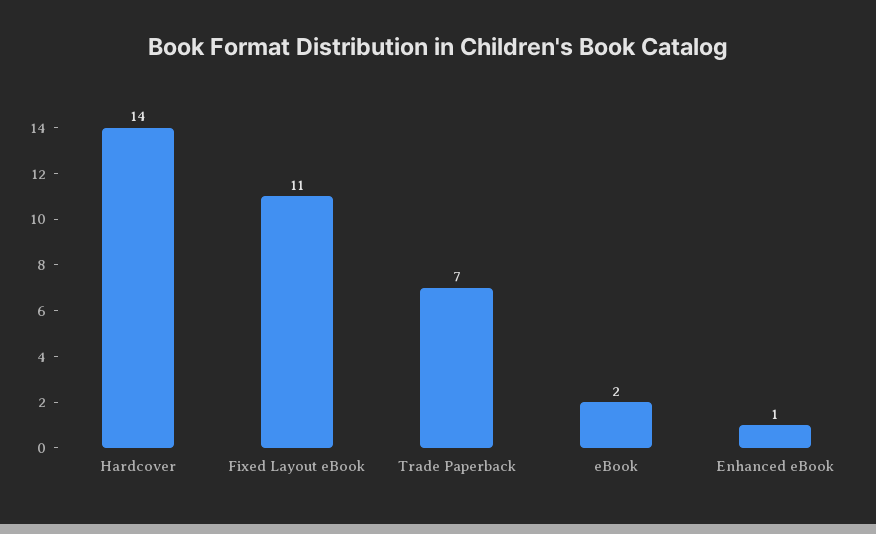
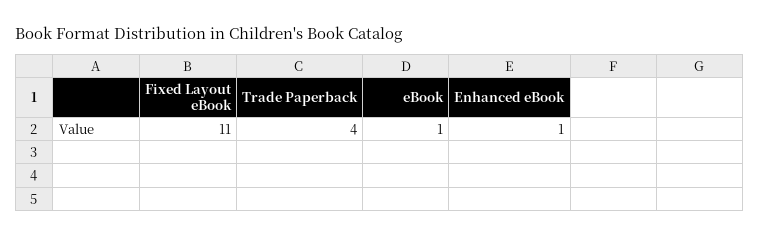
Hardcover: 14 -> none
Trade Paperback: 7 -> 4
eBook: 2 -> 1

